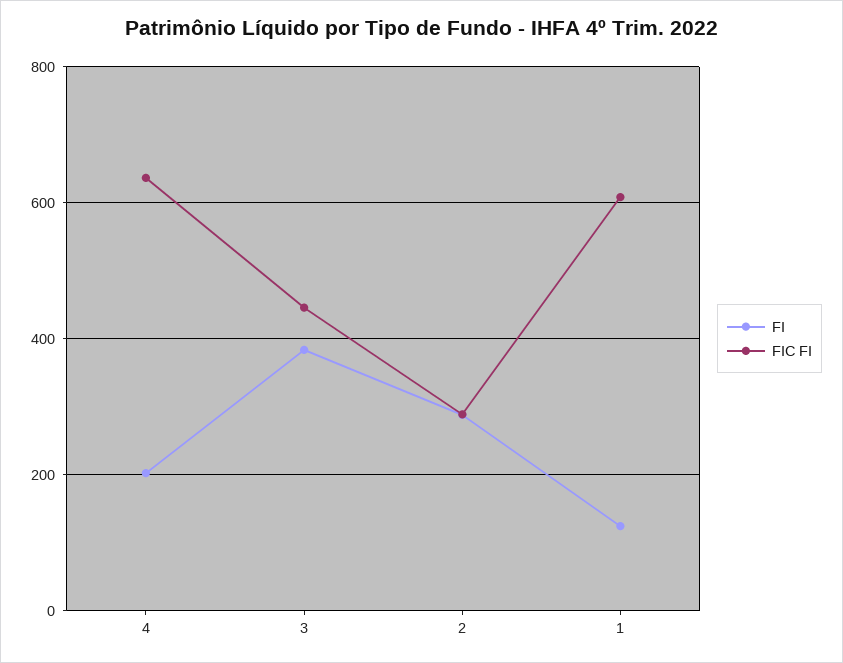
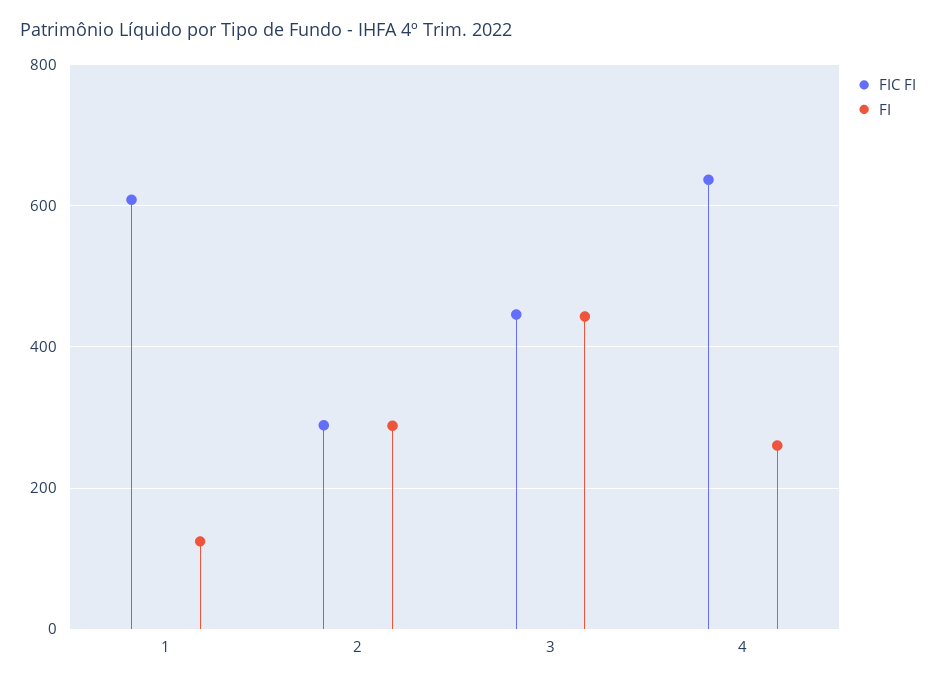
FI, 4: 200 -> 260
FI, 3: 380 -> 440

